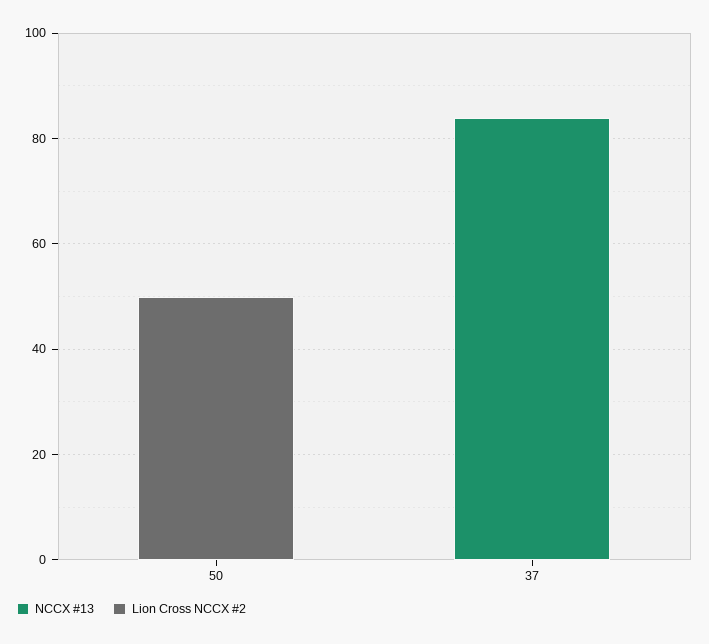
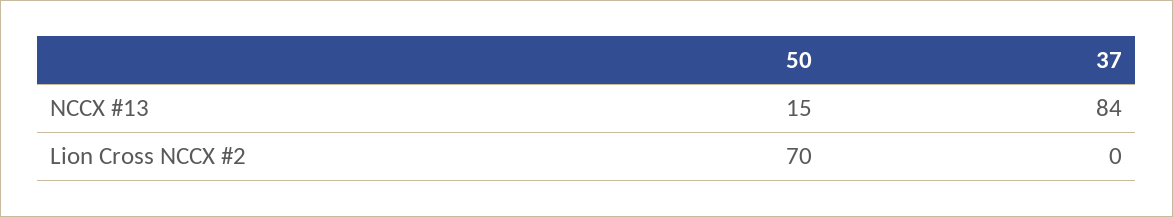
NCCX #13, 50: 0 -> 15
Lion Cross NCCX #2, 50: 50 -> 70

